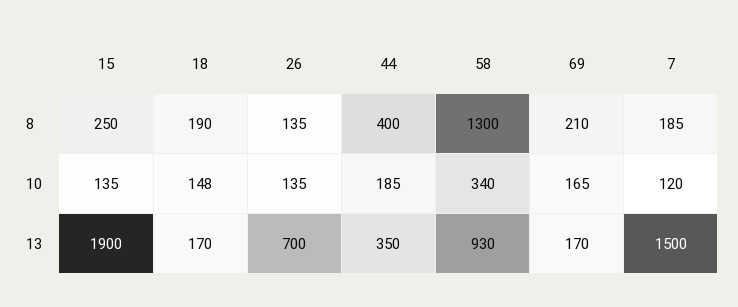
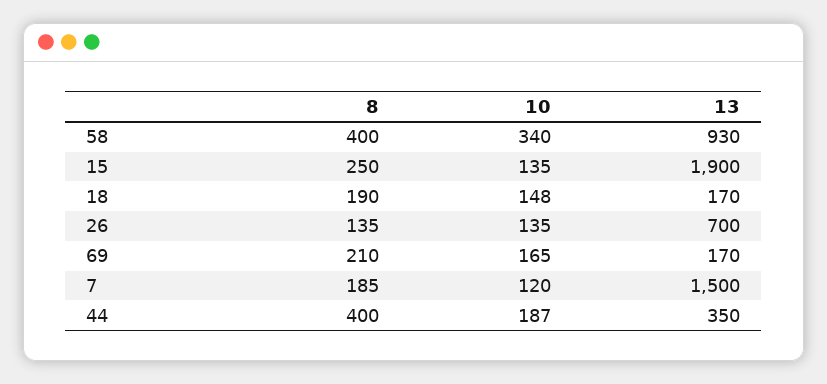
58, 8: 1300 -> 400
44, 10: 185 -> 187

